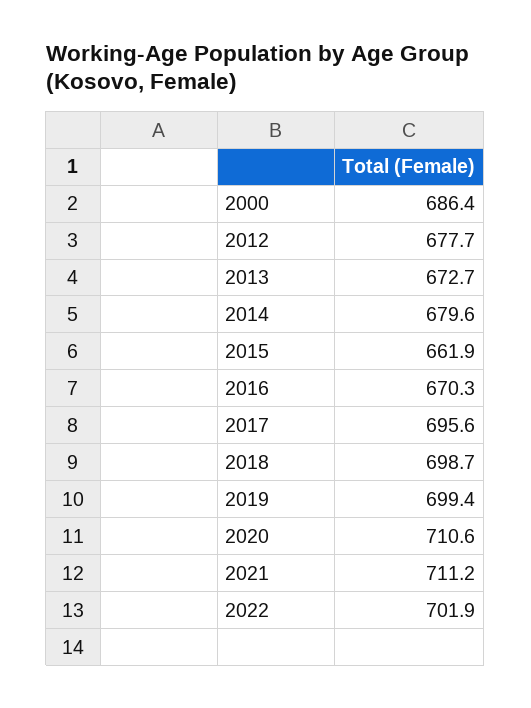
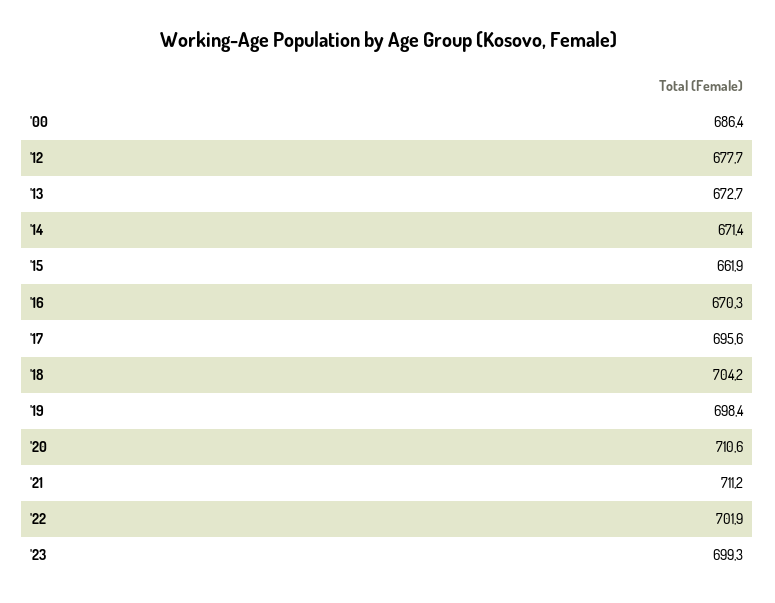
2014: 679.6 -> 671.4
2018: 698.7 -> 704.2
2019: 699.4 -> 698.4
'23: none -> 699.3

